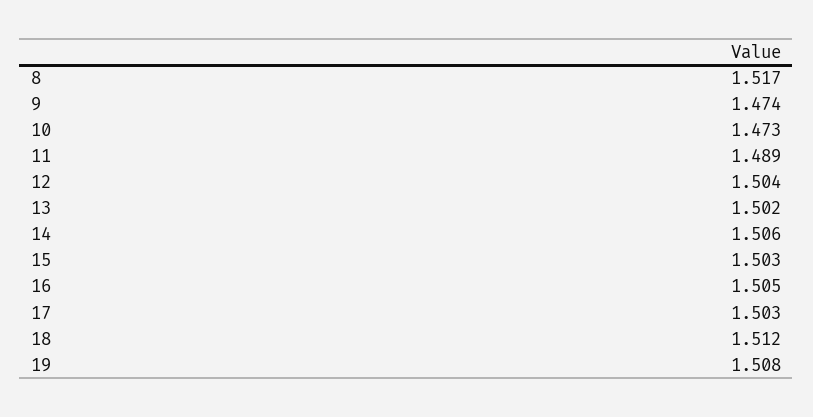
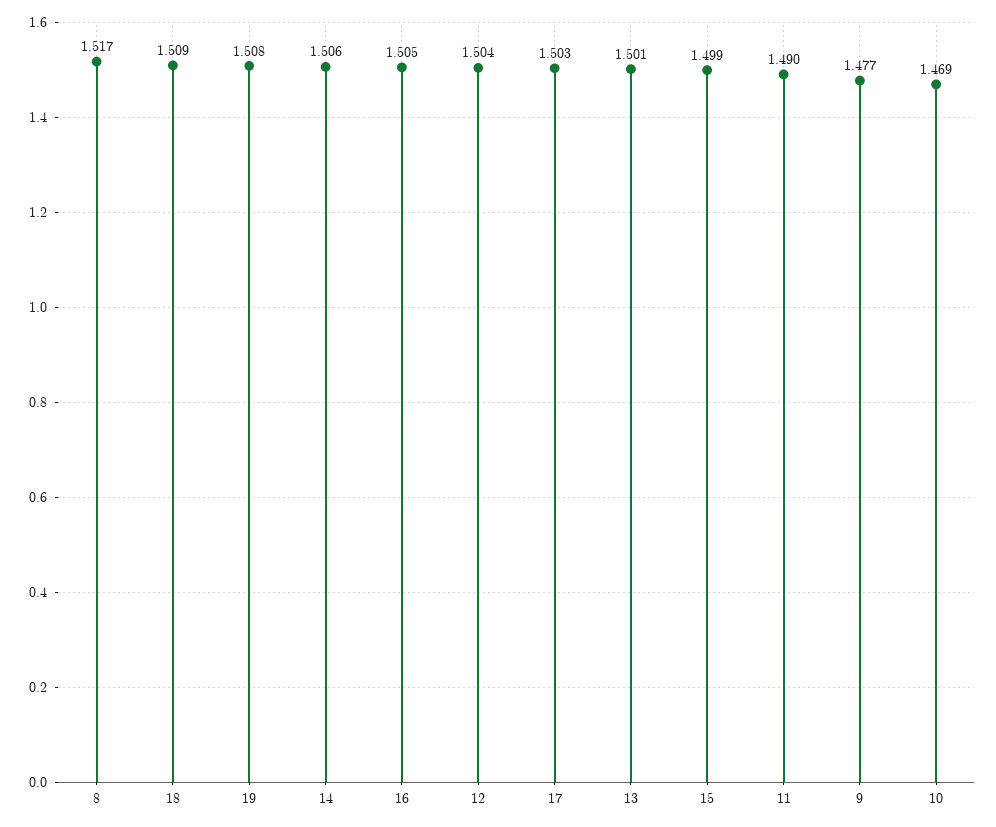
9: 1.474 -> 1.477
10: 1.473 -> 1.469
11: 1.489 -> 1.49
13: 1.502 -> 1.501
15: 1.503 -> 1.499
18: 1.512 -> 1.509

